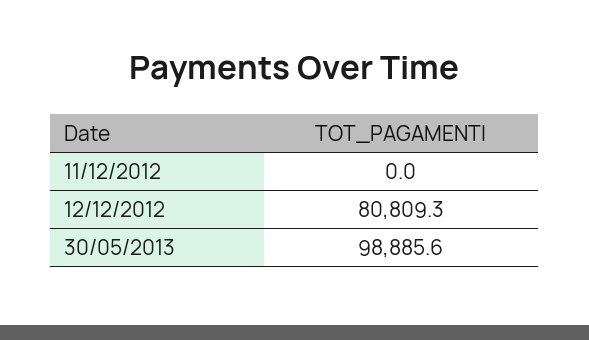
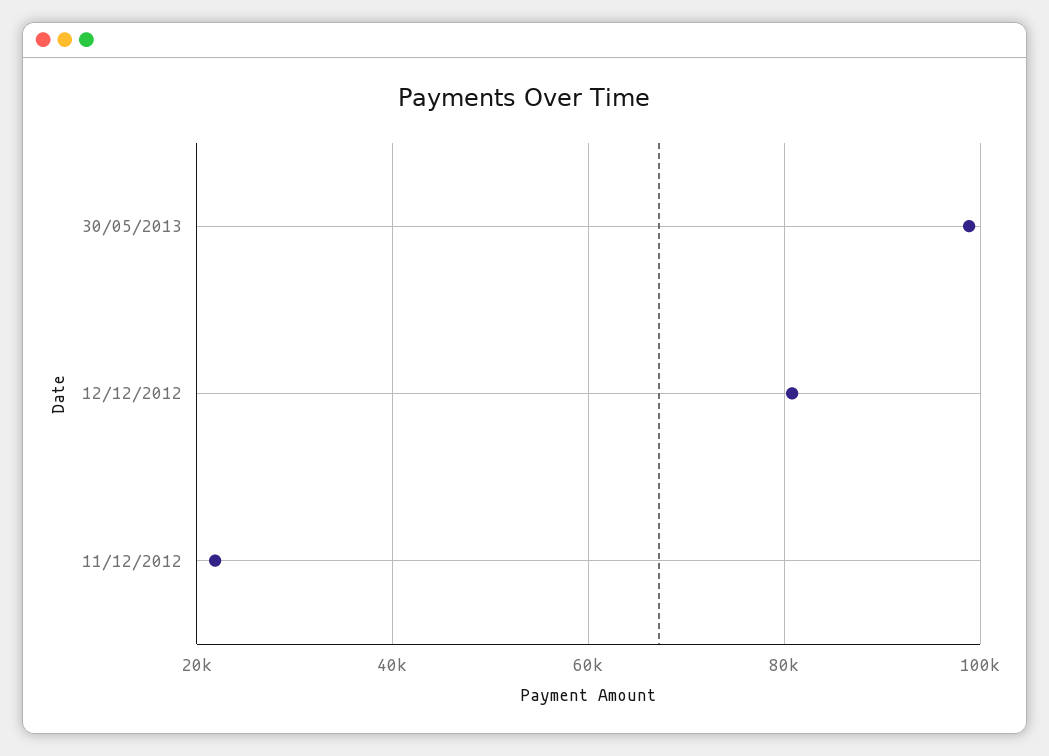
11/12/2012: 0 -> 22000

